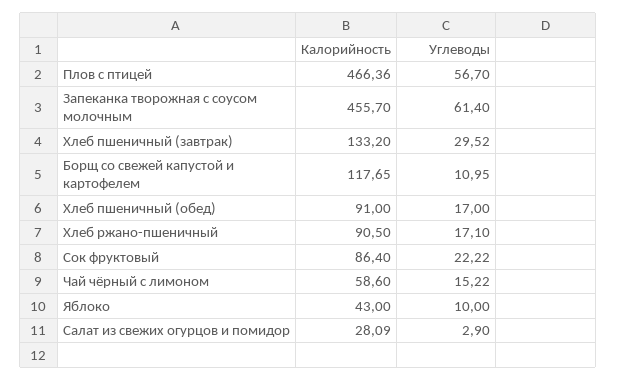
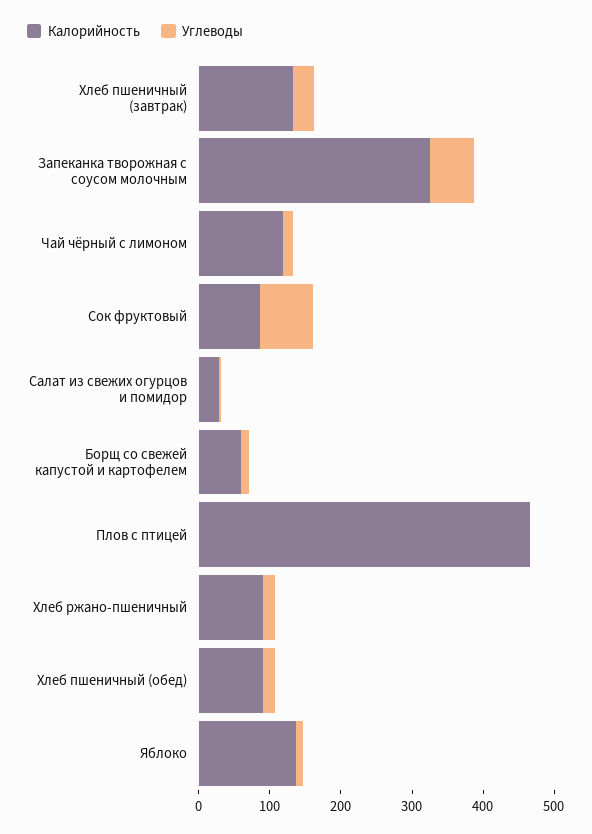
Углеводы, Плов с птицей: 56.7 -> 0
Калорийность, Запеканка творожная с соусом молочным: 455.7 -> 320
Калорийность, Борщ со свежей капустой и картофелем: 117.65 -> 60
Углеводы, Сок фруктовый: 22.22 -> 80
Калорийность, Чай чёрный с лимоном: 58.6 -> 120
Калорийность, Яблоко: 43 -> 140

